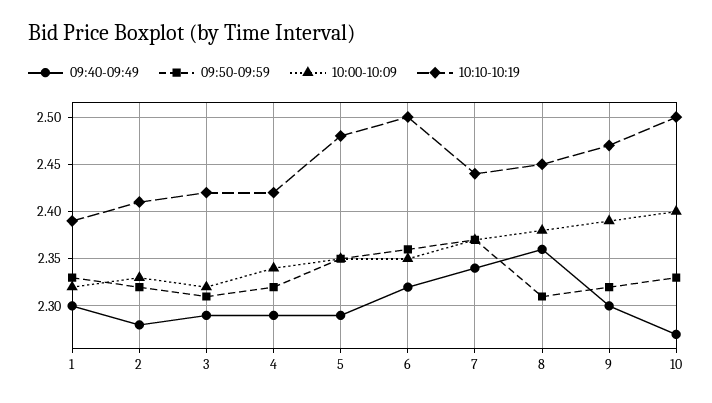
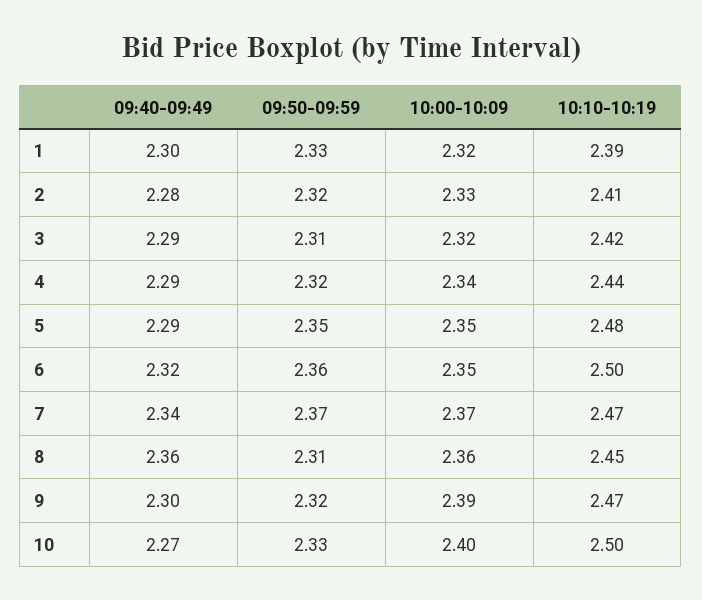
10:10-10:19, 4: 2.42 -> 2.44
10:10-10:19, 7: 2.44 -> 2.47
10:00-10:09, 8: 2.38 -> 2.36

